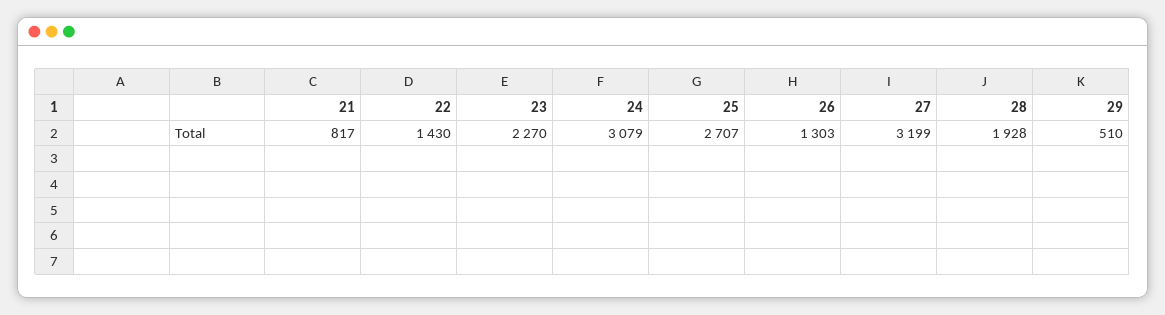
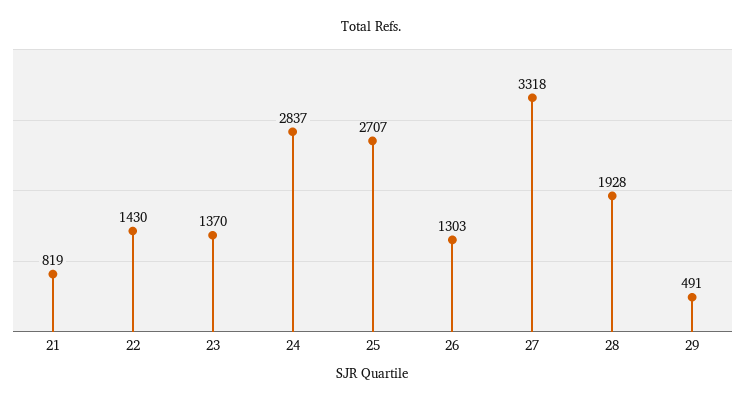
21: 817 -> 819
23: 2270 -> 1370
24: 3079 -> 2837
27: 3199 -> 3318
29: 510 -> 491

